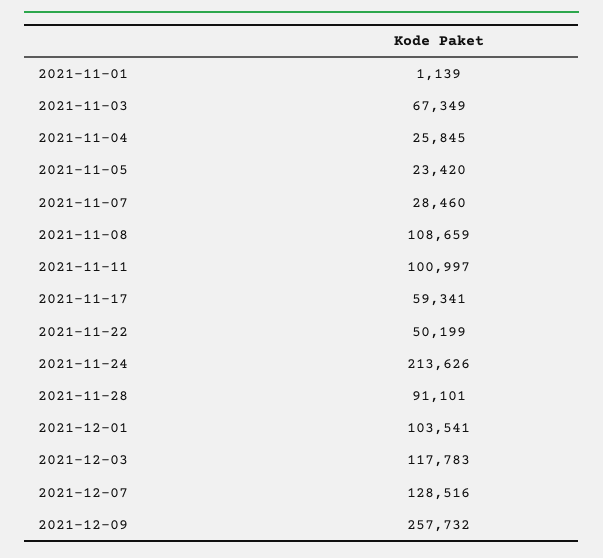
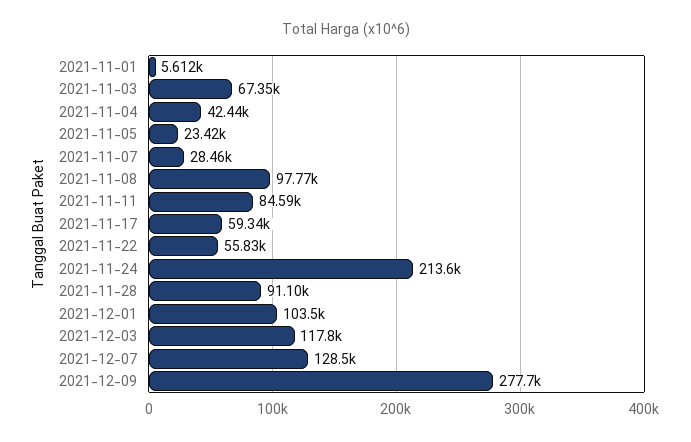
2021-11-01: 1139 -> 5612
2021-11-04: 25845 -> 42440
2021-11-08: 108659 -> 97770
2021-11-11: 100997 -> 84590
2021-11-22: 50199 -> 55830
2021-12-09: 257732 -> 277700

